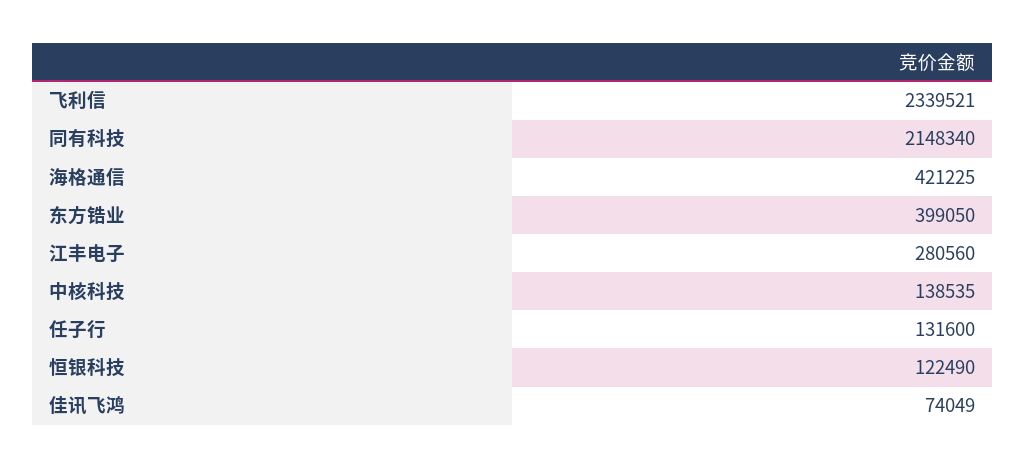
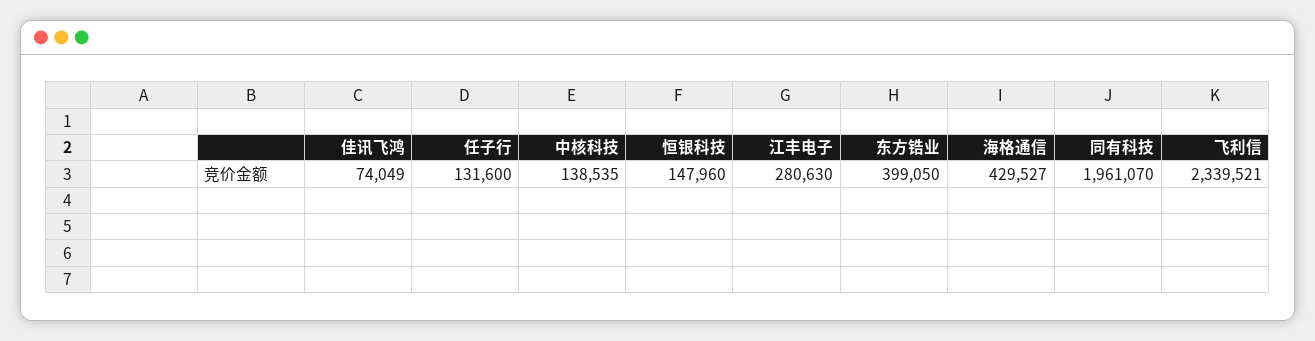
同有科技: 2148340 -> 1961070
海格通信: 421225 -> 429527
江丰电子: 280560 -> 280630
恒银科技: 122490 -> 147960

